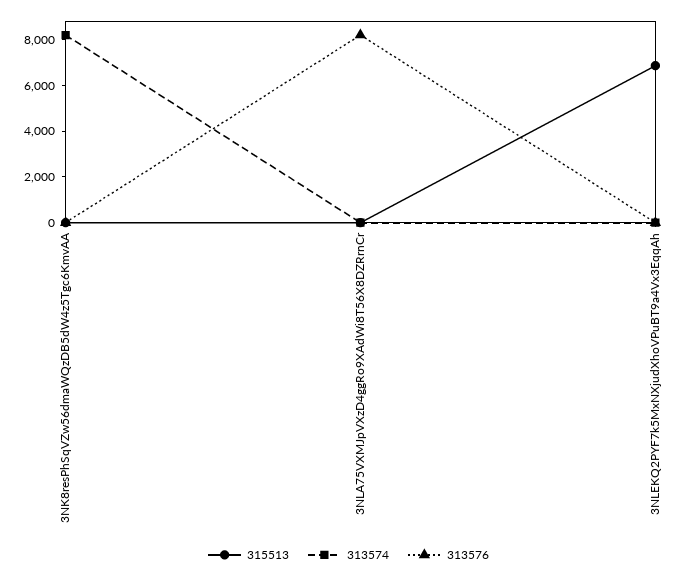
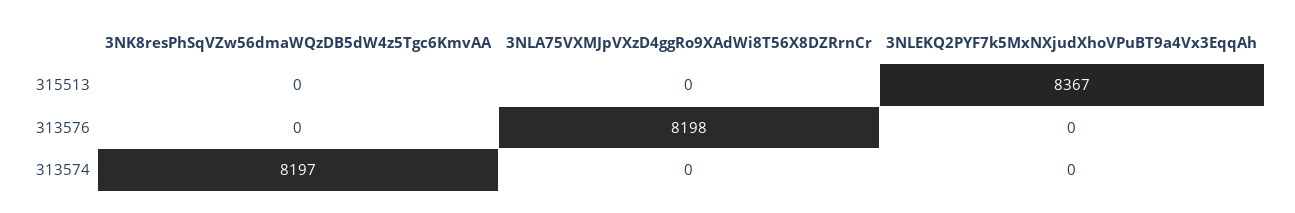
315513, 3NLEKQ2PYF7k5MxNXjudXhoVPuBT9a4Vx3EqqAh: 7000 -> 8367

